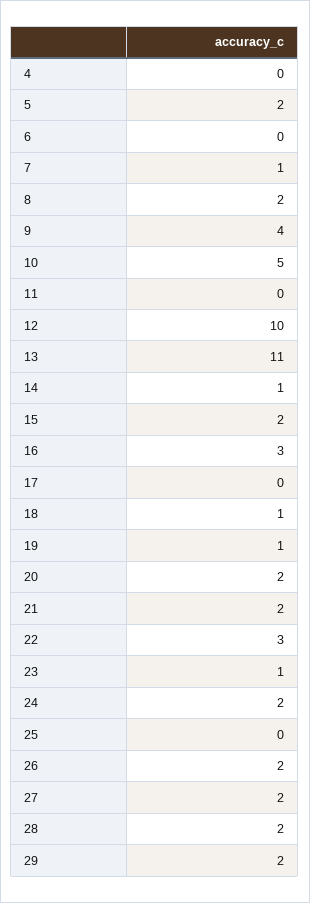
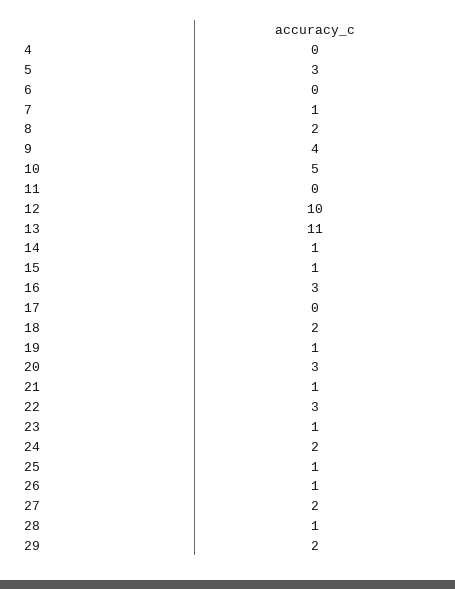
5: 2 -> 3
15: 2 -> 1
18: 1 -> 2
20: 2 -> 3
21: 2 -> 1
25: 0 -> 1
26: 2 -> 1
28: 2 -> 1

